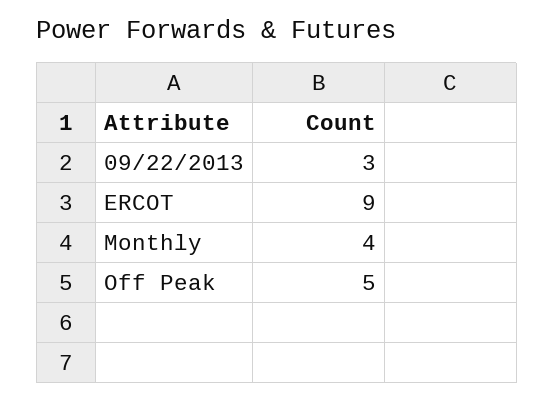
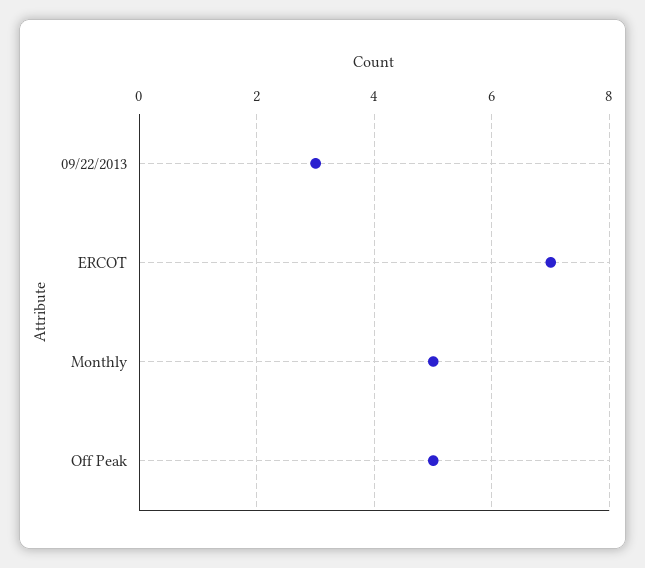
ERCOT: 9 -> 7
Monthly: 4 -> 5

